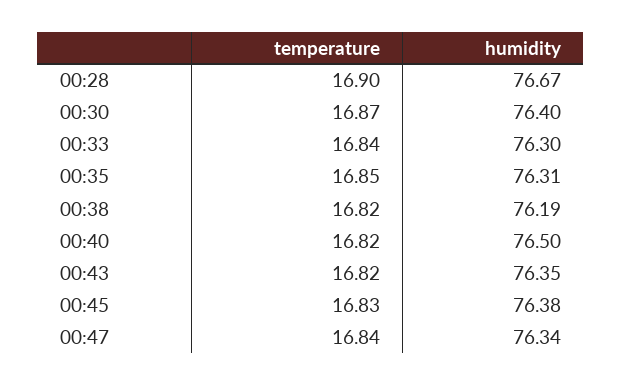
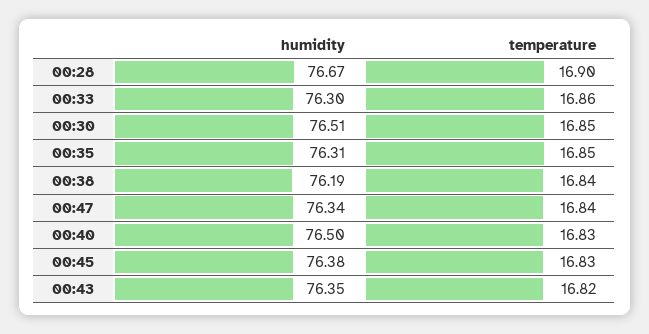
temperature, 00:30: 16.87 -> 16.85
humidity, 00:30: 76.4 -> 76.51
temperature, 00:33: 16.84 -> 16.86
temperature, 00:38: 16.82 -> 16.84
temperature, 00:40: 16.82 -> 16.83

